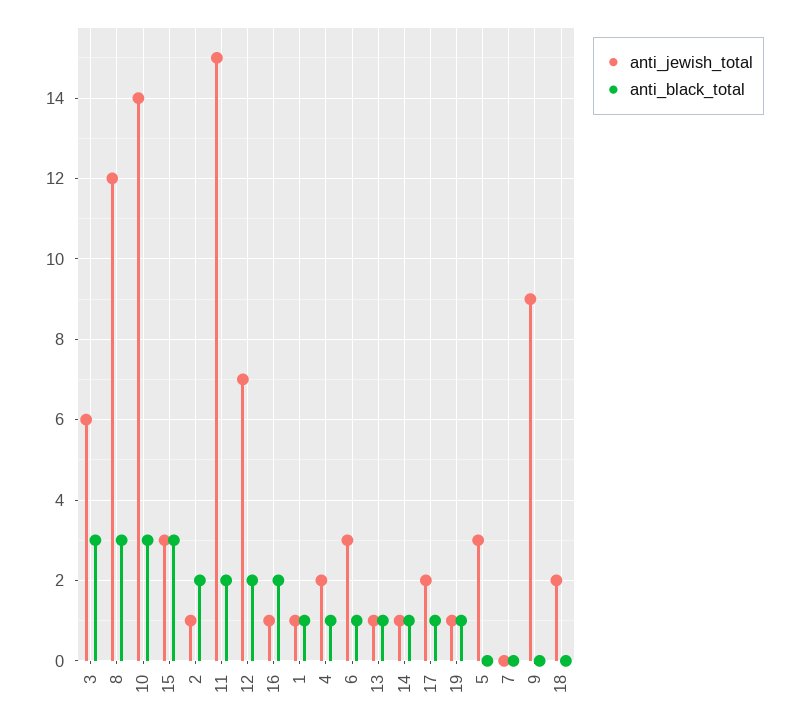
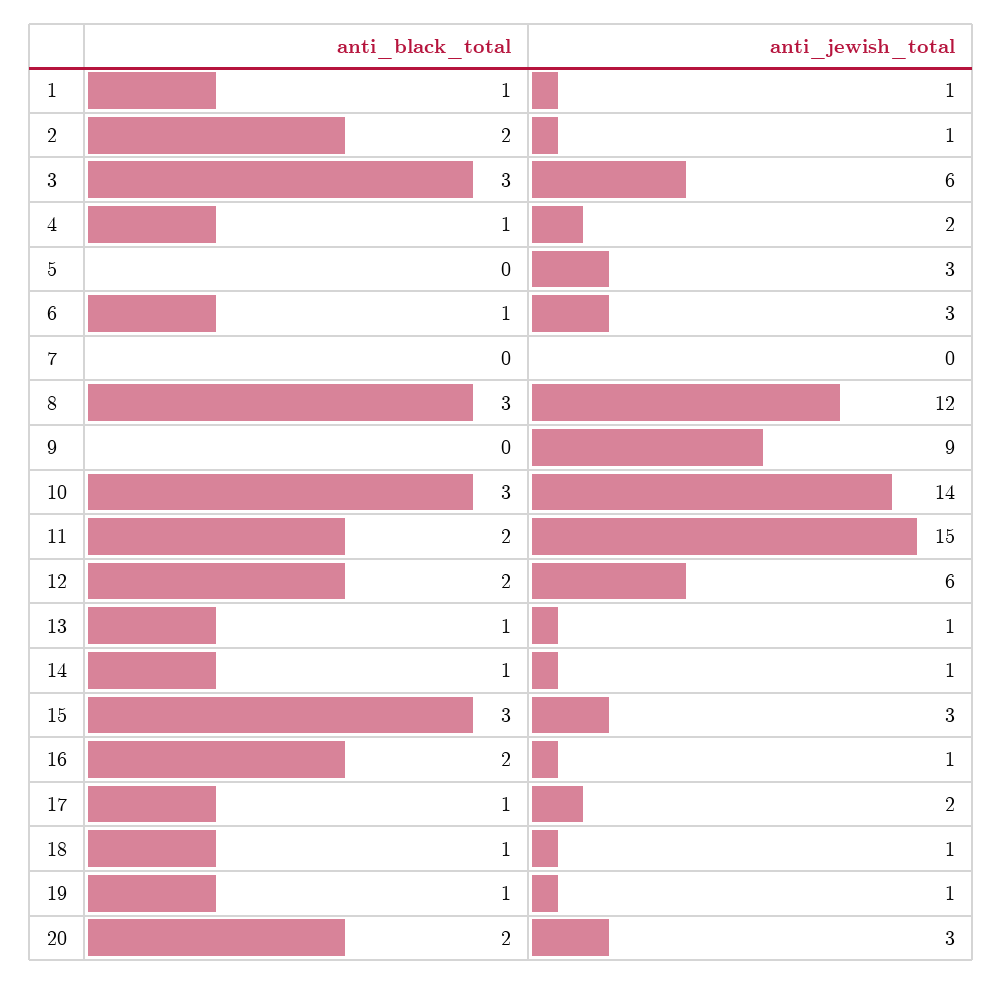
anti_jewish_total, 12: 7 -> 6
anti_jewish_total, 18: 2 -> 1
anti_black_total, 18: 0 -> 1
anti_black_total, 20: none -> 2
anti_jewish_total, 20: none -> 3

